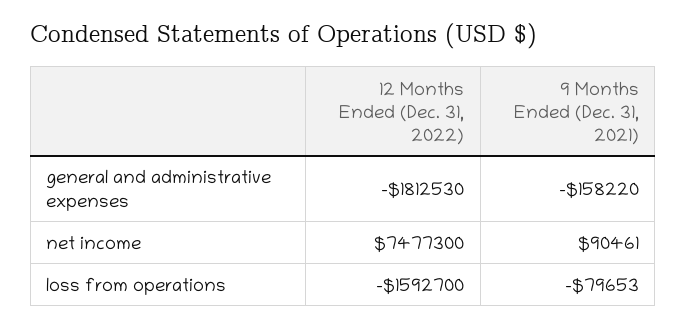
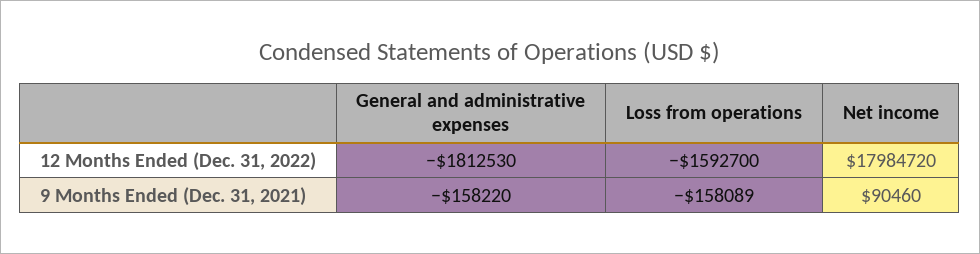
12 Months Ended (Dec. 31, 2022), net income: 7477300 -> 17984720
9 Months Ended (Dec. 31, 2021), net income: 90461 -> 90460
9 Months Ended (Dec. 31, 2021), loss from operations: -79653 -> -158089

